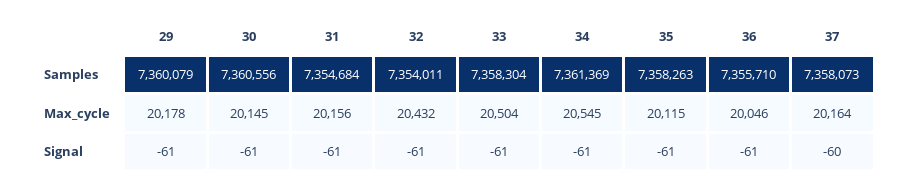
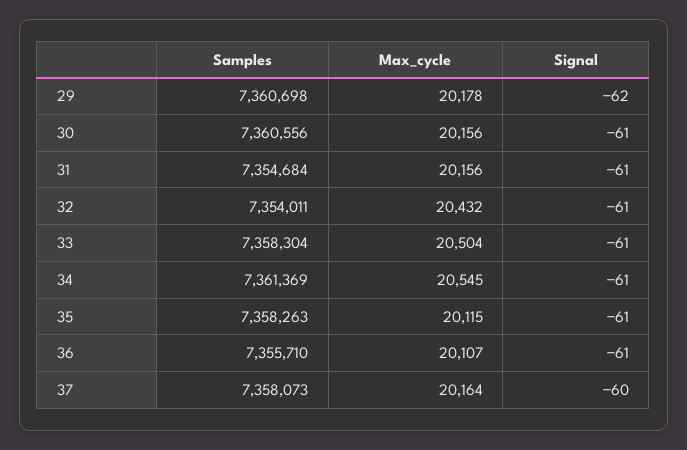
29, Samples: 7360079 -> 7360698
30, Max_cycle: 20145 -> 20156
36, Max_cycle: 20046 -> 20107
29, Signal: -61 -> -62

